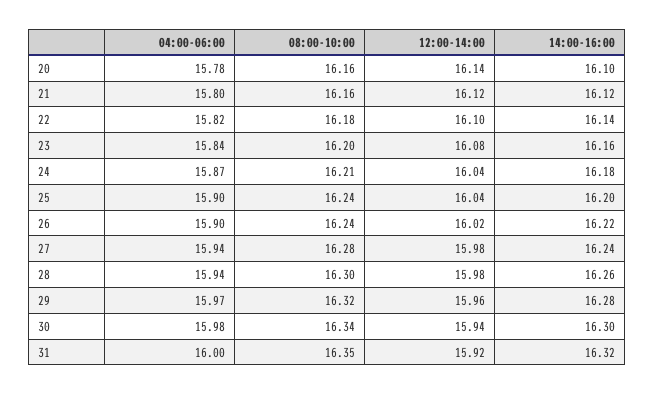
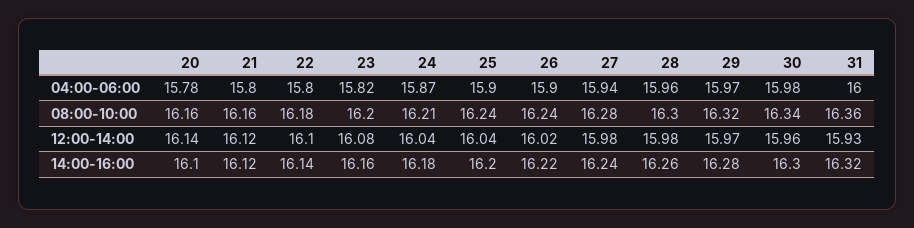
04:00-06:00, 22: 15.82 -> 15.8
04:00-06:00, 23: 15.84 -> 15.82
04:00-06:00, 28: 15.94 -> 15.96
12:00-14:00, 29: 15.96 -> 15.97
12:00-14:00, 30: 15.94 -> 15.96
08:00-10:00, 31: 16.35 -> 16.36
12:00-14:00, 31: 15.92 -> 15.93

